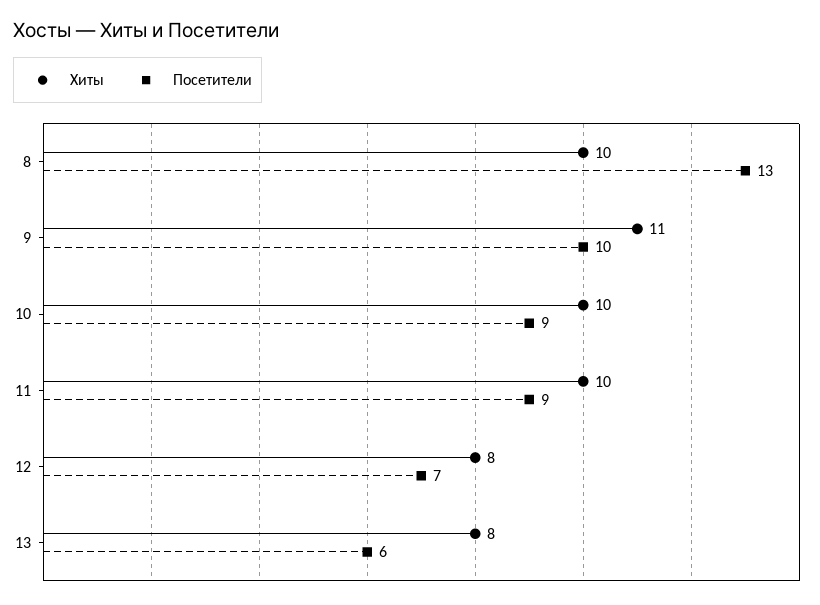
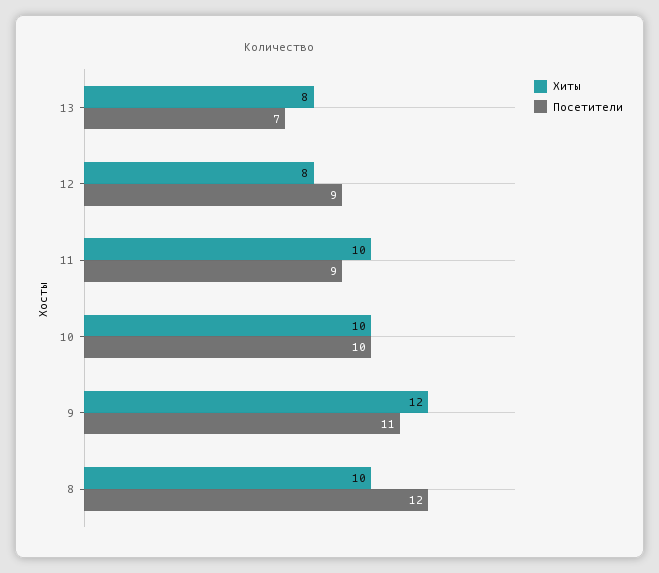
Посетители, 8: 13 -> 12
Хиты, 9: 11 -> 12
Посетители, 9: 10 -> 11
Посетители, 10: 9 -> 10
Посетители, 12: 7 -> 9
Посетители, 13: 6 -> 7

